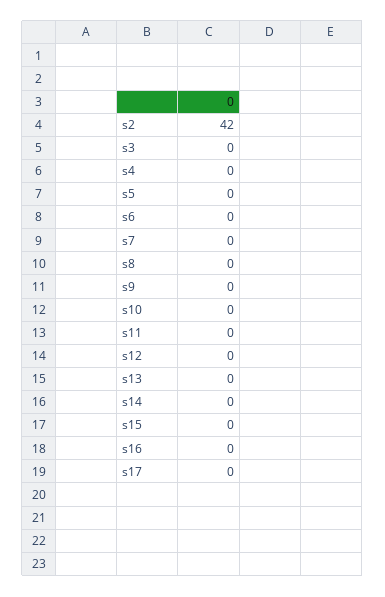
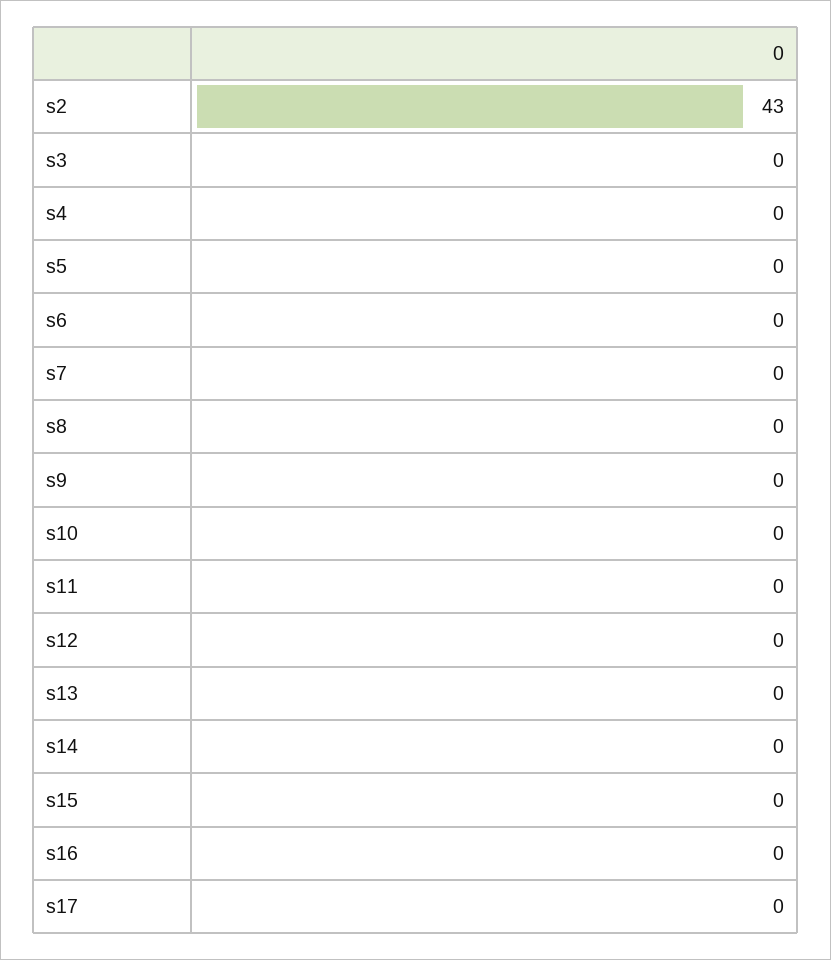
s2: 42 -> 43

